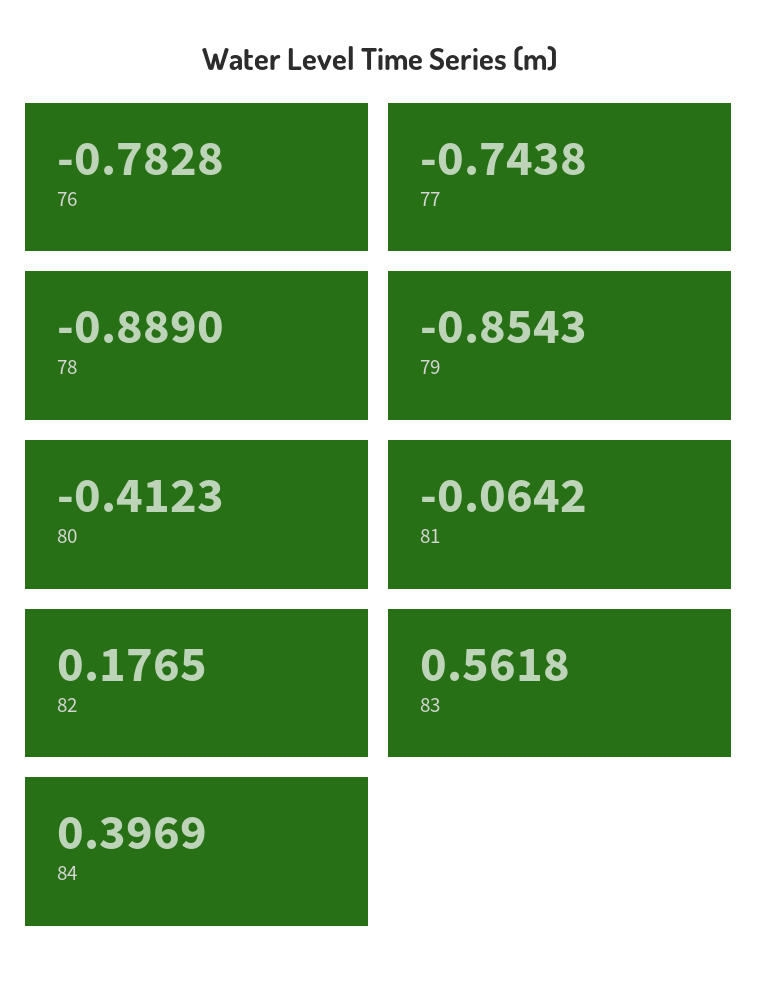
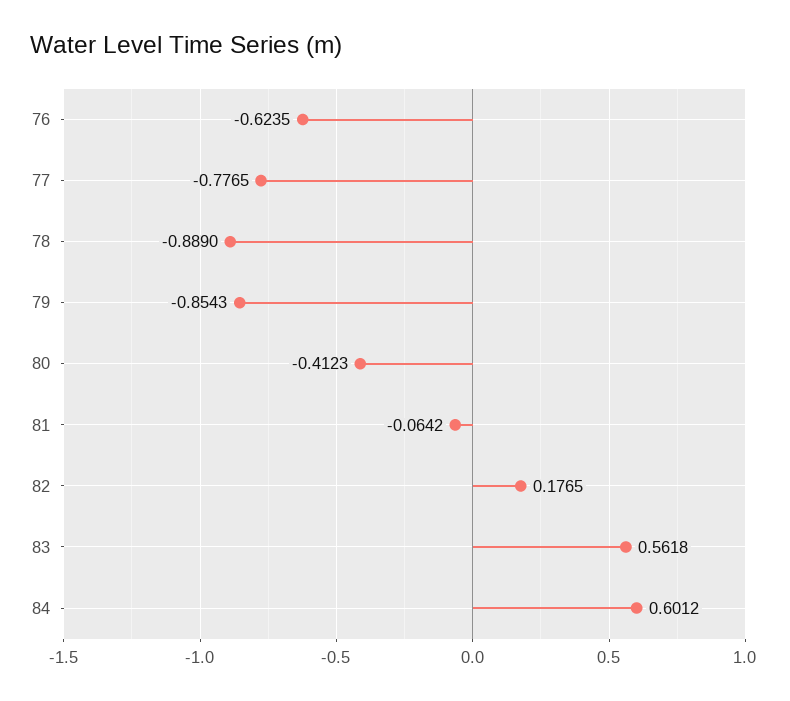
76: -0.7828 -> -0.6235
77: -0.7438 -> -0.7765
84: 0.3969 -> 0.6012

